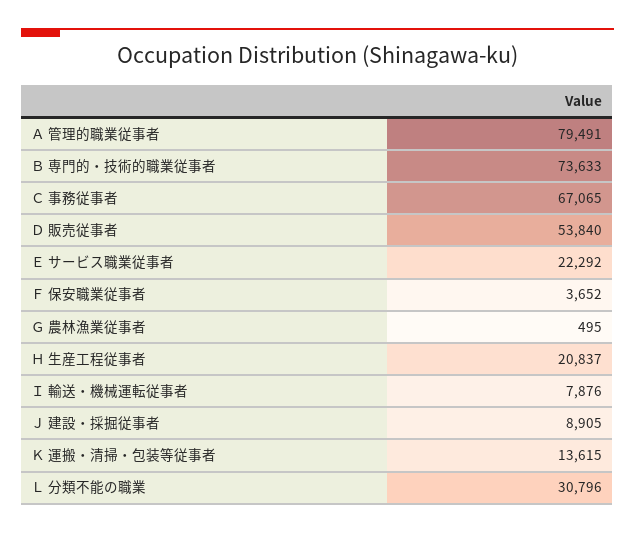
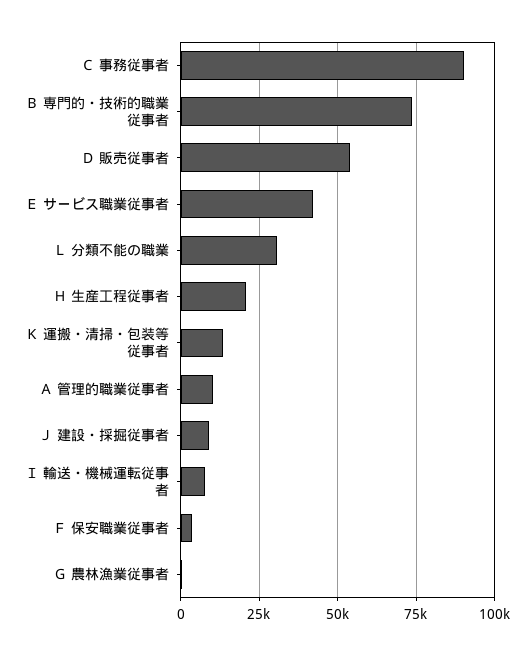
Ａ 管理的職業従事者: 79491 -> 10000
Ｃ 事務従事者: 67065 -> 90000
Ｅ サービス職業従事者: 22292 -> 42500

